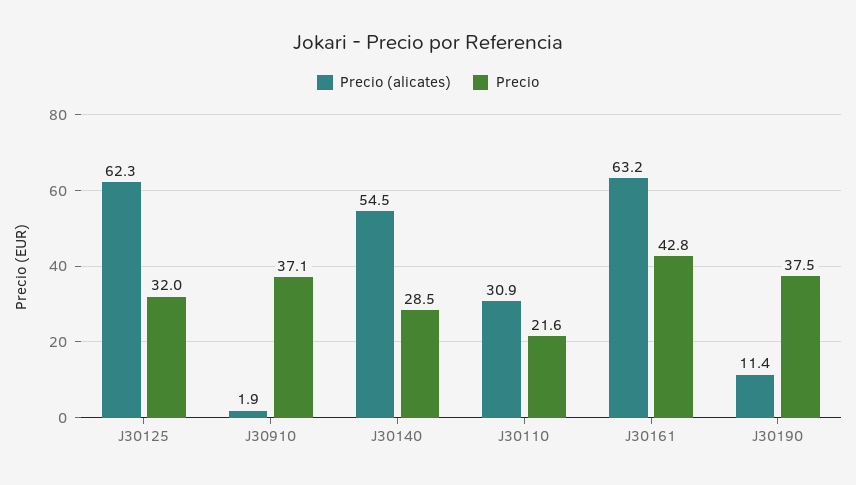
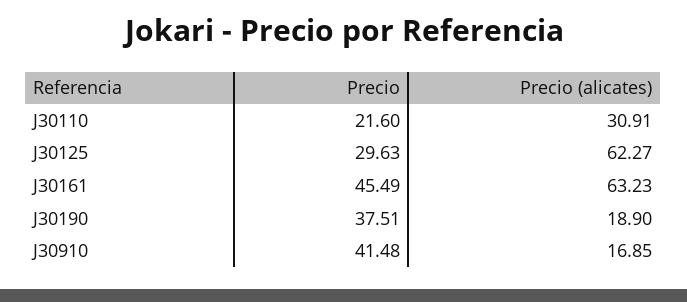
Precio, J30125: 32 -> 29.63
Precio (alicates), J30910: 1.9 -> 16.85
Precio, J30910: 37.1 -> 41.48
Precio (alicates), J30140: 54.5 -> none
Precio, J30140: 28.5 -> none
Precio, J30161: 42.8 -> 45.49
Precio (alicates), J30190: 11.4 -> 18.9

